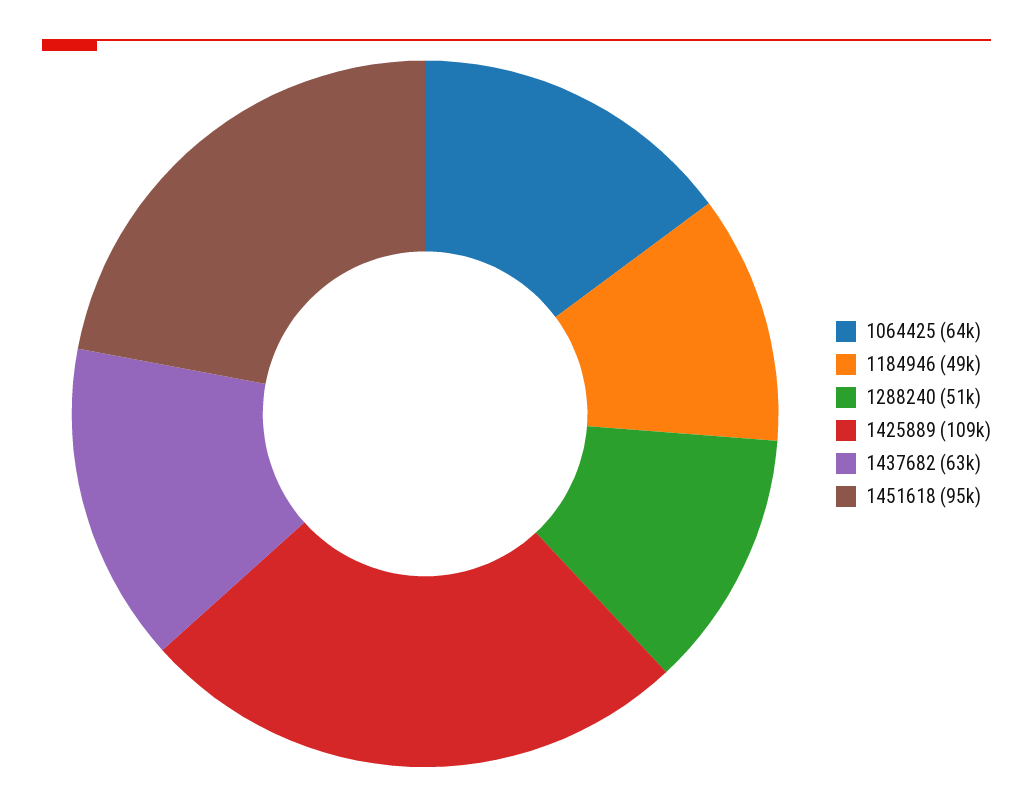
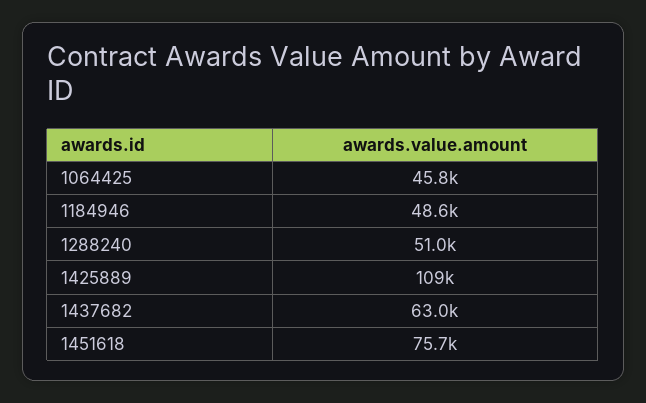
1064425: 64000 -> 45800
1451618: 95000 -> 75700

